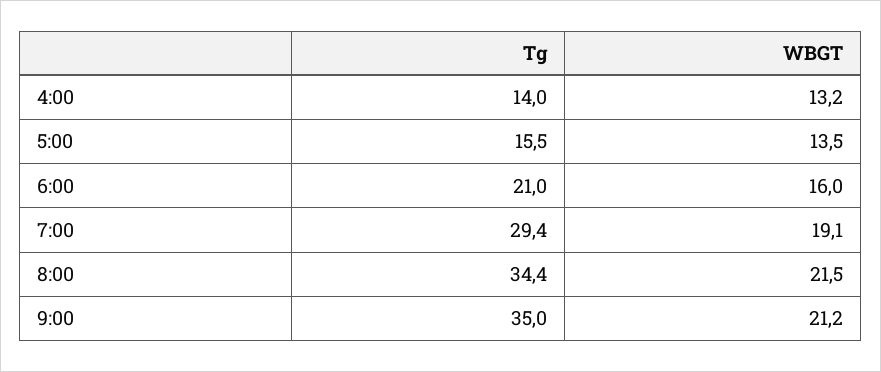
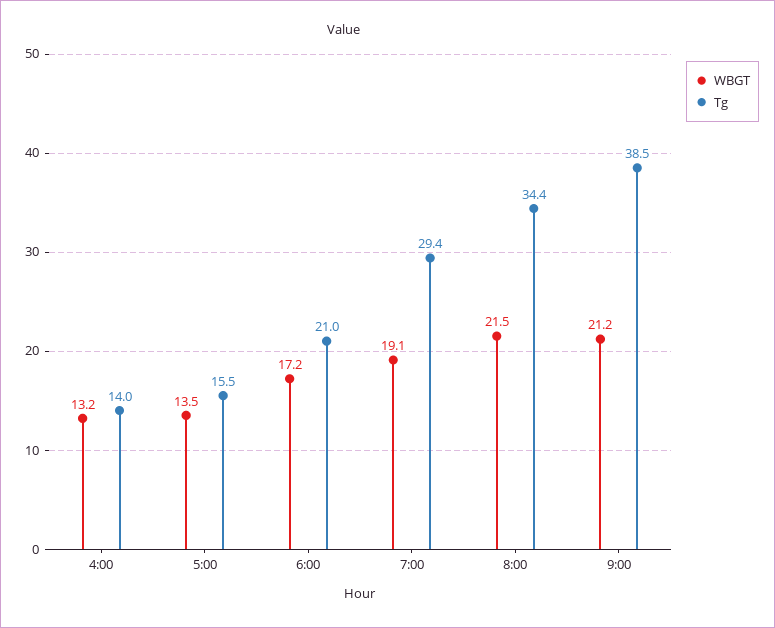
WBGT, 6:00: 16 -> 17.2
Tg, 9:00: 35 -> 38.5

